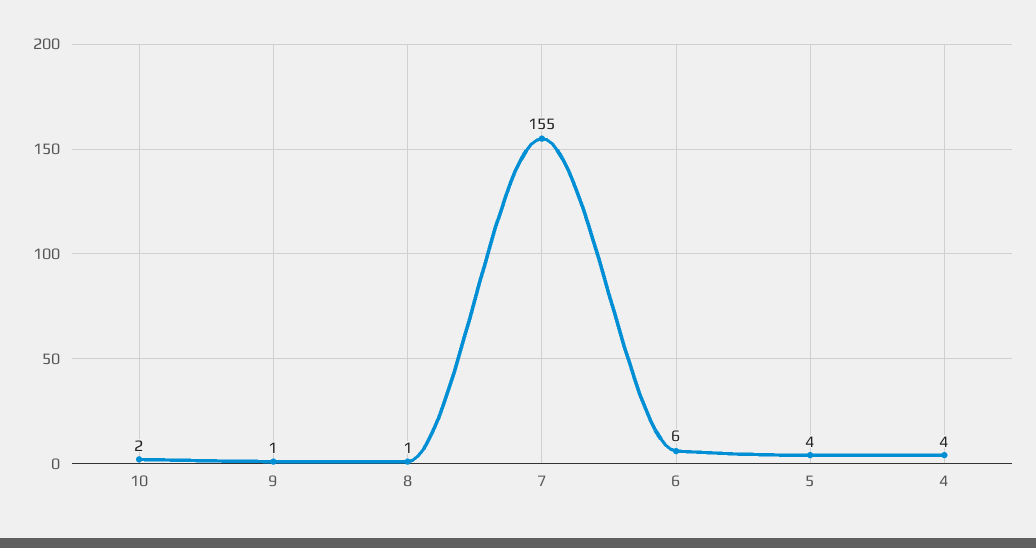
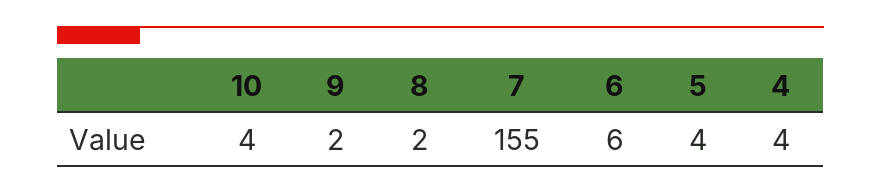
10: 2 -> 4
9: 1 -> 2
8: 1 -> 2

